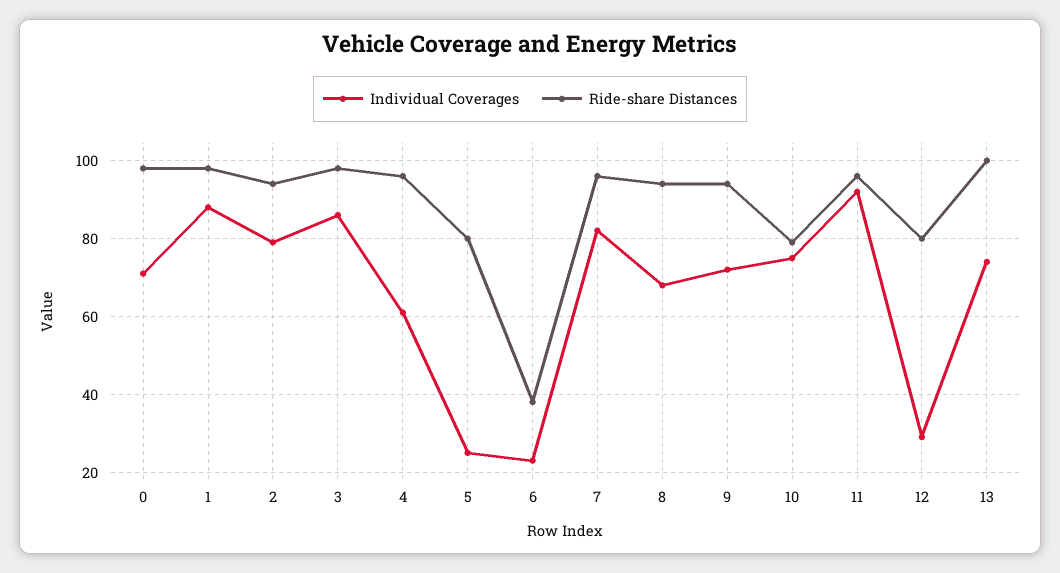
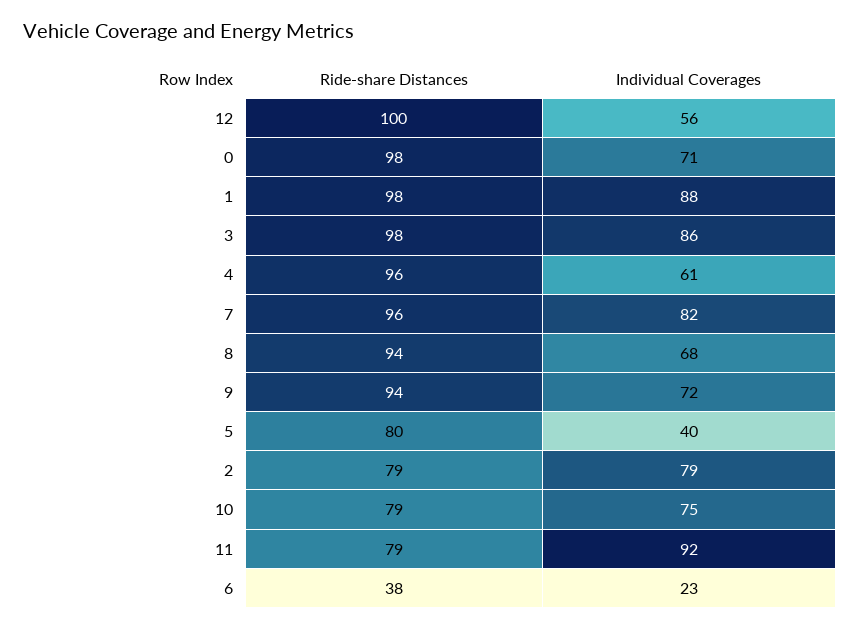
Ride-share Distances, 2: 95 -> 79
Individual Coverages, 5: 25 -> 40
Ride-share Distances, 11: 95 -> 79
Individual Coverages, 12: 30 -> 56
Ride-share Distances, 12: 80 -> 100
Individual Coverages, 13: 75 -> none
Ride-share Distances, 13: 100 -> none

